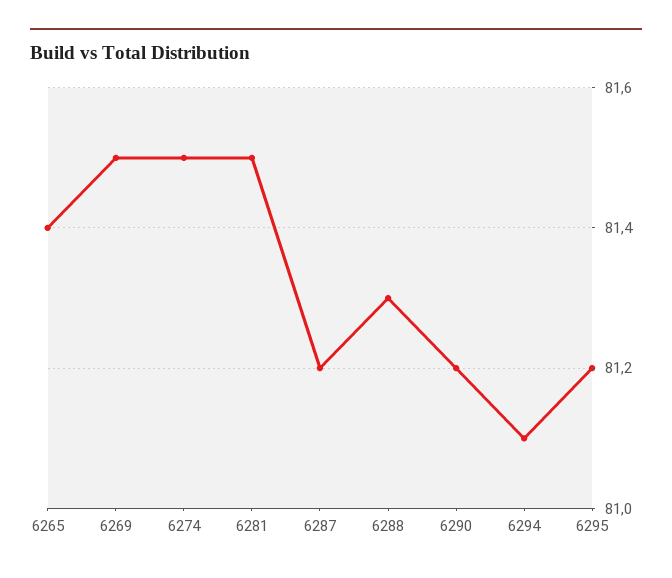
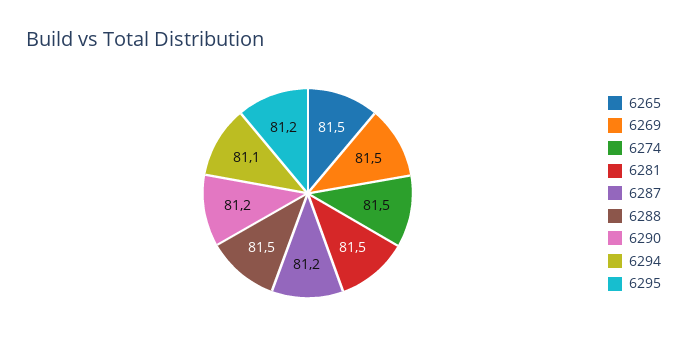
6265: 81.4 -> 81.5
6288: 81.3 -> 81.5

